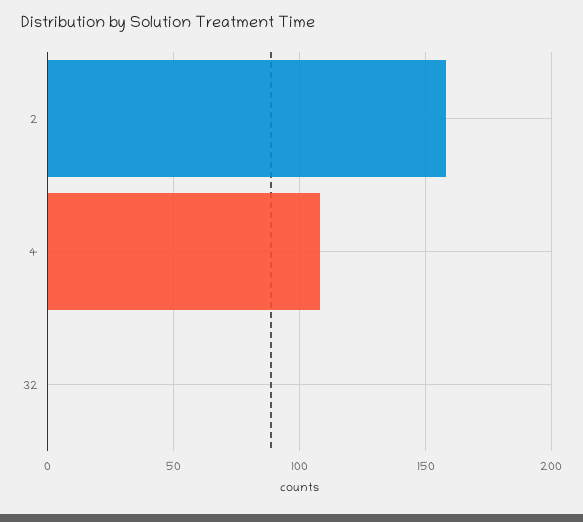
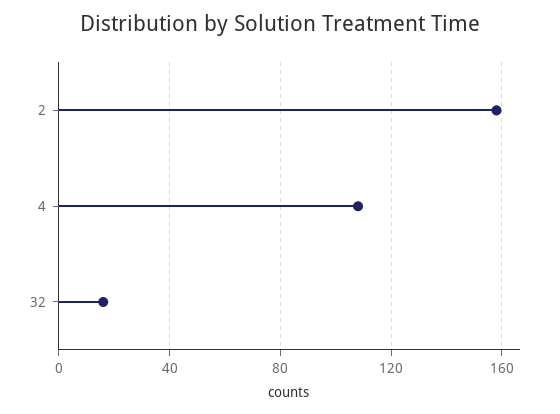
32: 0 -> 15

